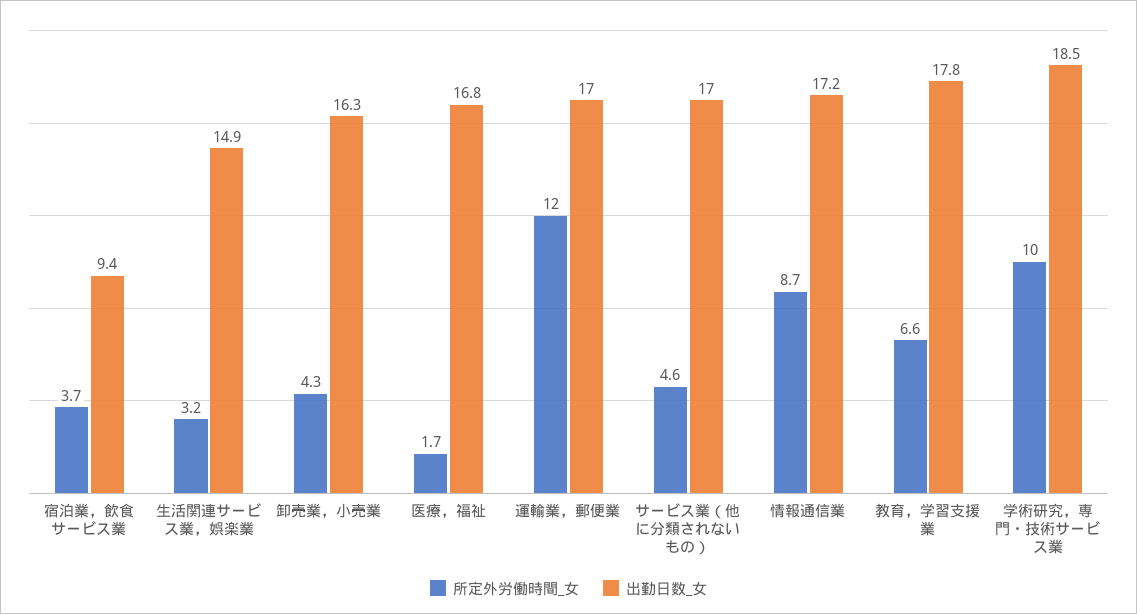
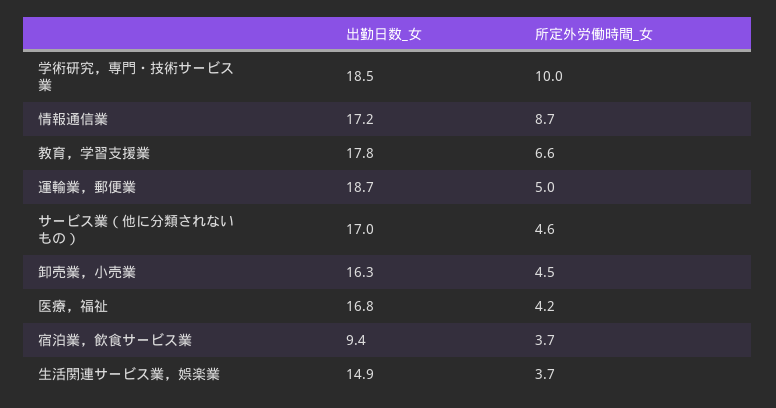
所定外労働時間_女, 生活関連サービス業，娯楽業: 3.2 -> 3.7
所定外労働時間_女, 卸売業，小売業: 4.3 -> 4.5
所定外労働時間_女, 医療，福祉: 1.7 -> 4.2
所定外労働時間_女, 運輸業，郵便業: 12 -> 5
出勤日数_女, 運輸業，郵便業: 17 -> 18.7

